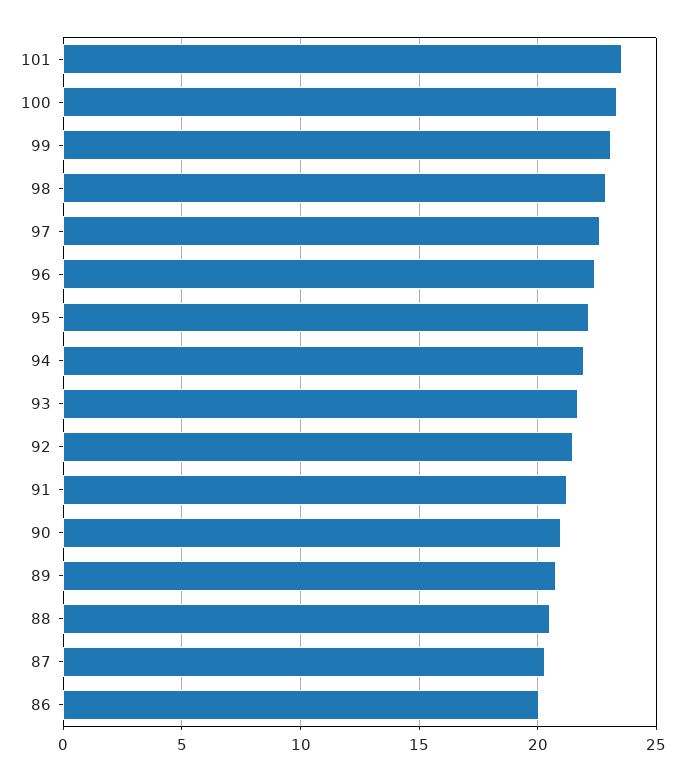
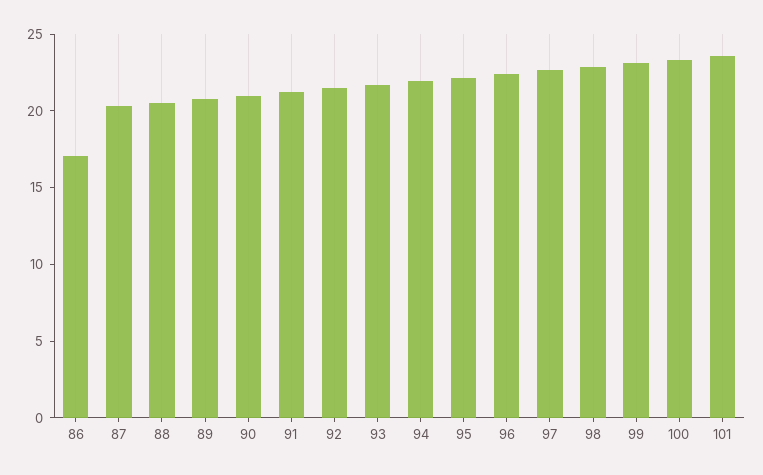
86: 20 -> 17

